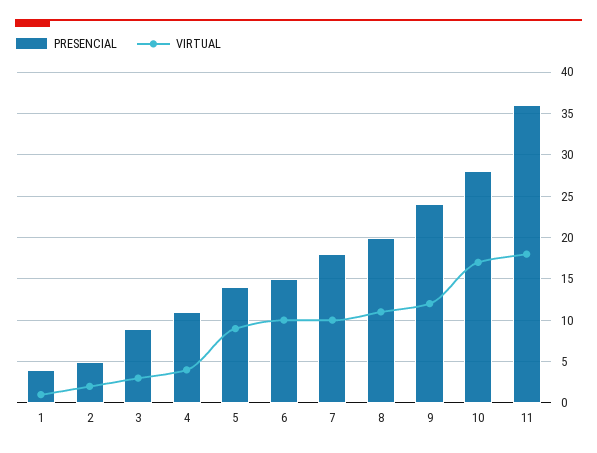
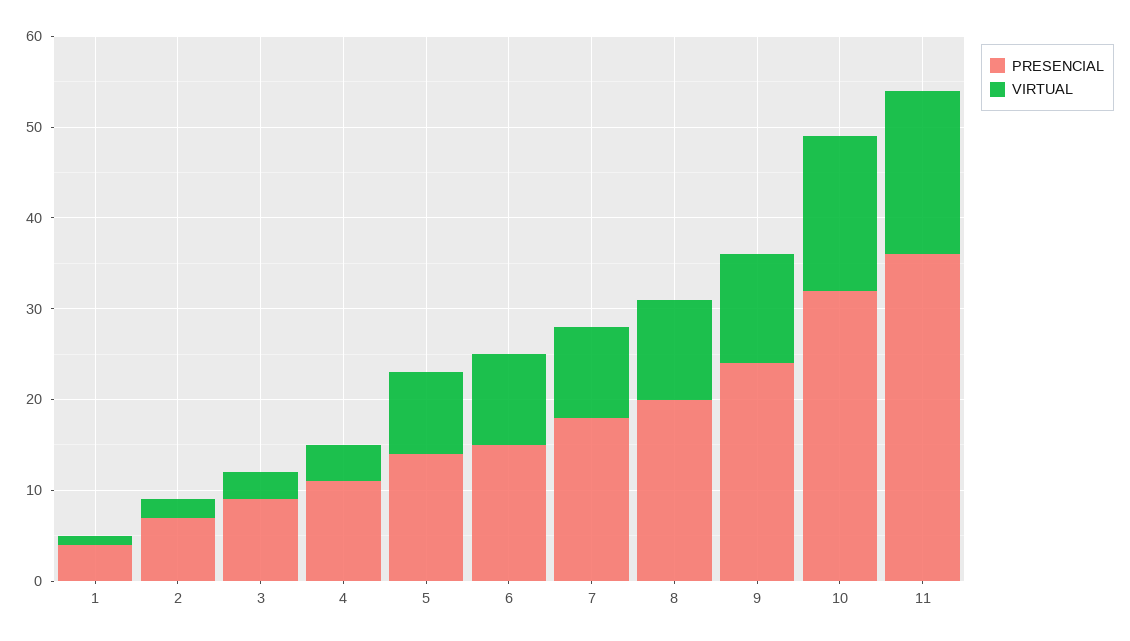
PRESENCIAL, 2: 5 -> 7
PRESENCIAL, 10: 28 -> 32

